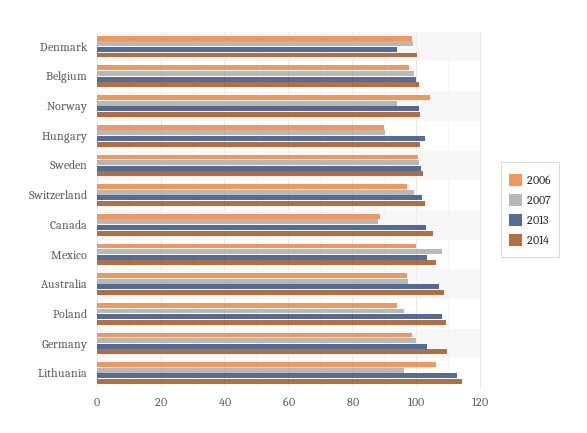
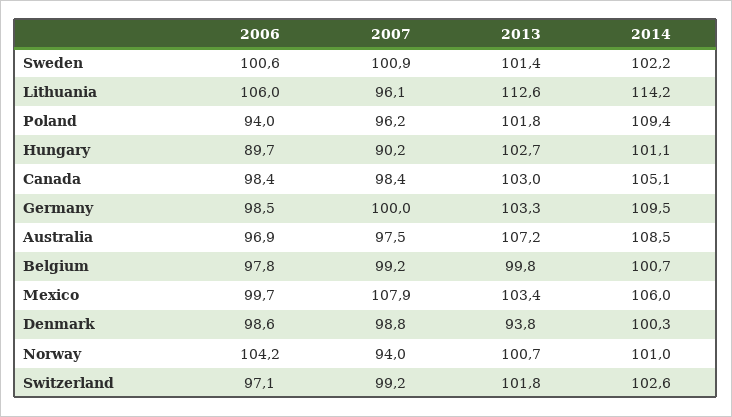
2006, Canada: 88 -> 98.4
2007, Canada: 88 -> 98.4
2013, Poland: 108 -> 101.8

